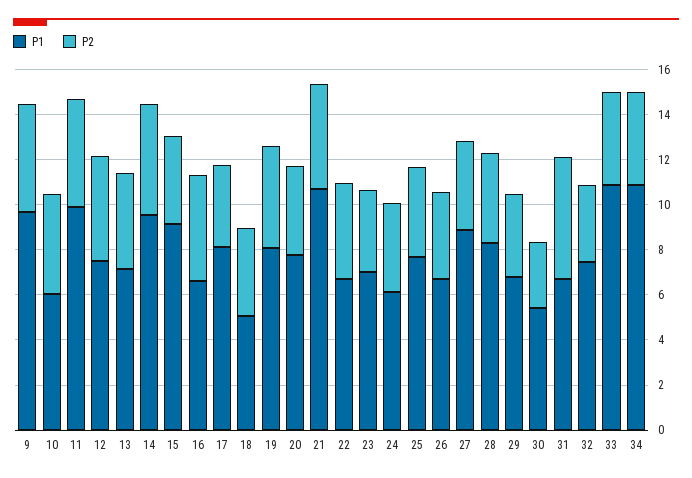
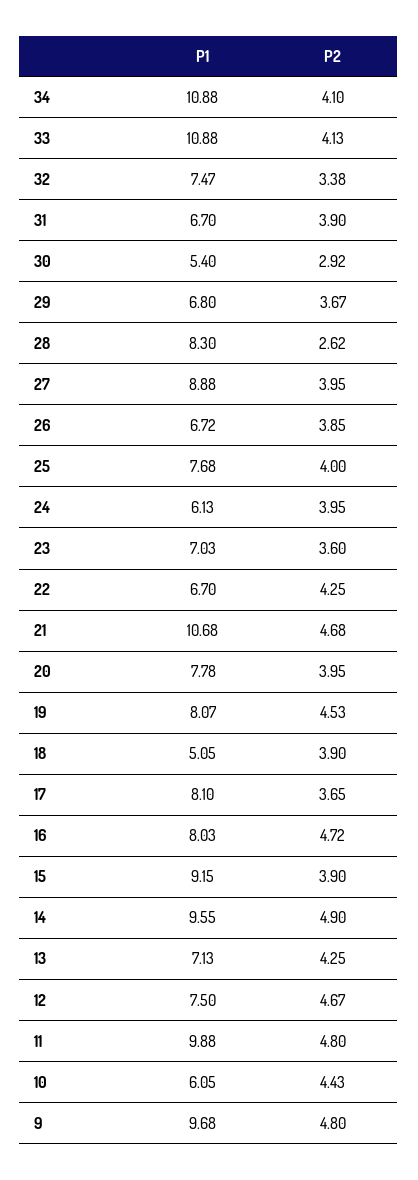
P1, 16: 6.5 -> 8.03
P2, 28: 4 -> 2.62
P2, 31: 5.5 -> 3.9

